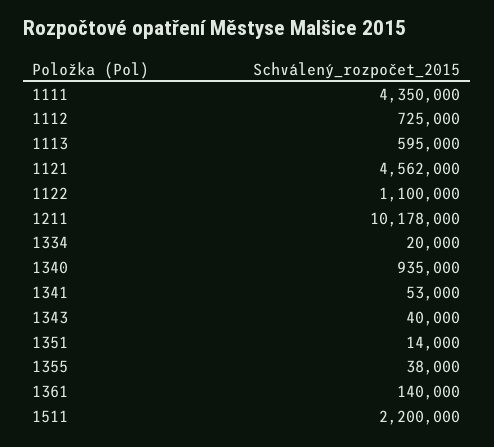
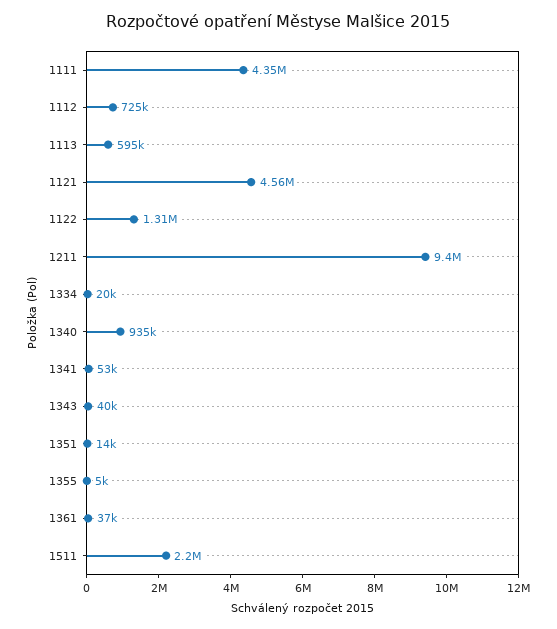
1122: 1100000 -> 1310000
1211: 10178000 -> 9400000
1355: 38000 -> 5000
1361: 140000 -> 37000

